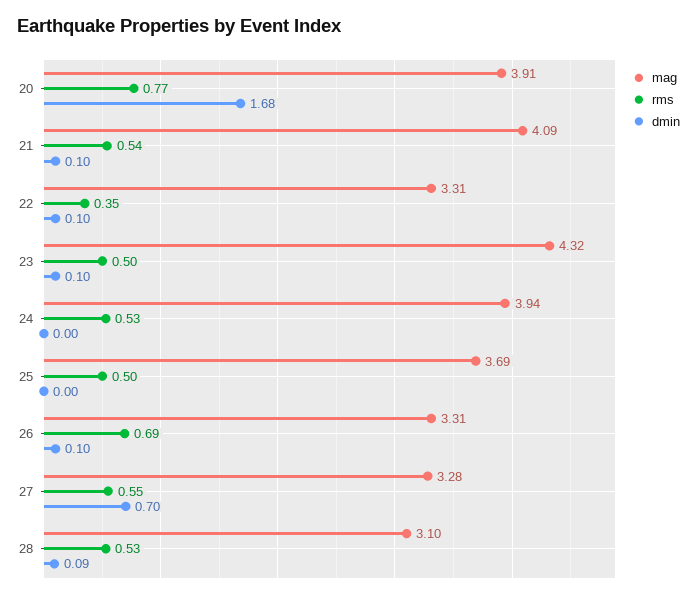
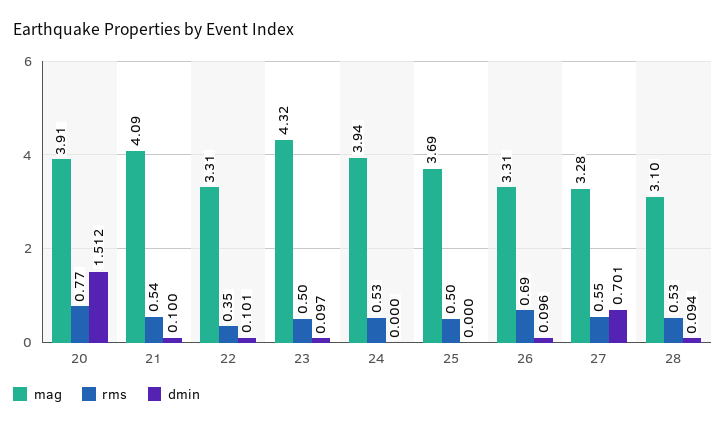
dmin, 20: 1.68 -> 1.512

